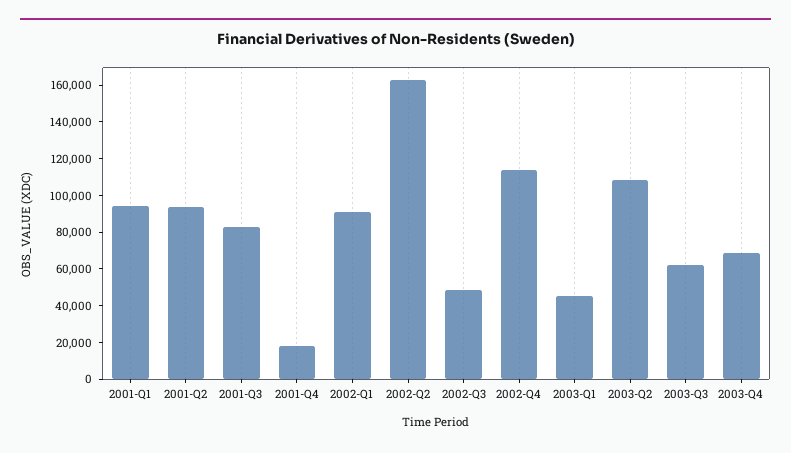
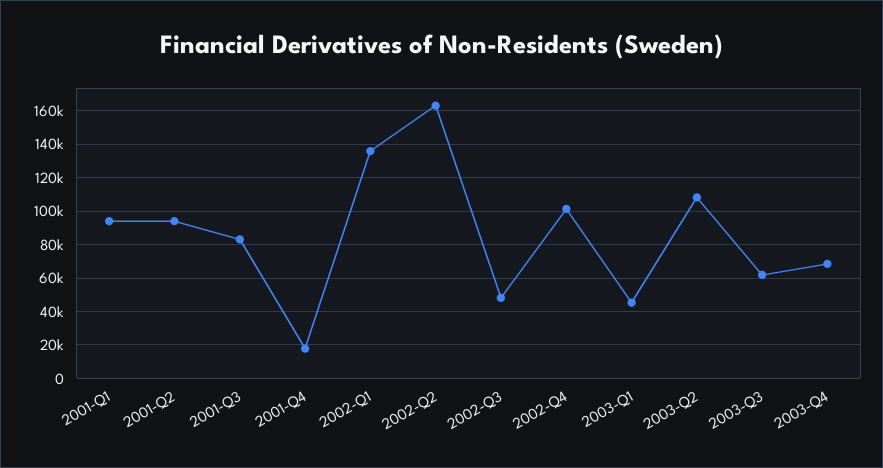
2002-Q1: 90000 -> 135000
2002-Q4: 115000 -> 100000

